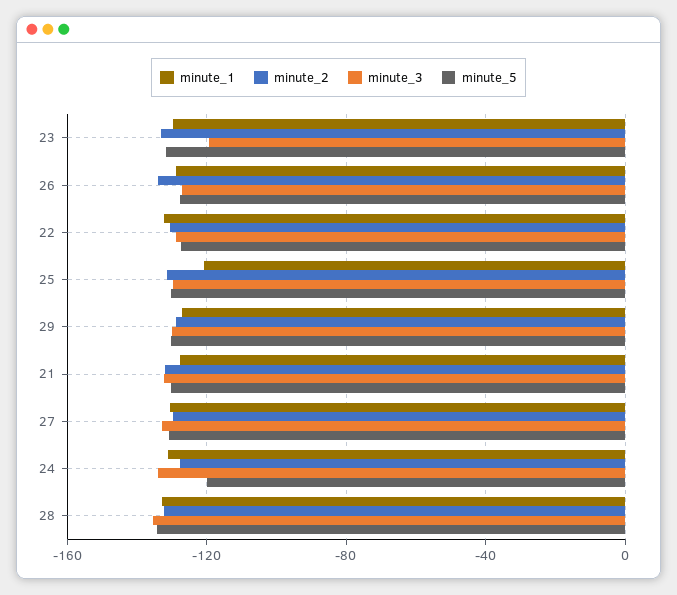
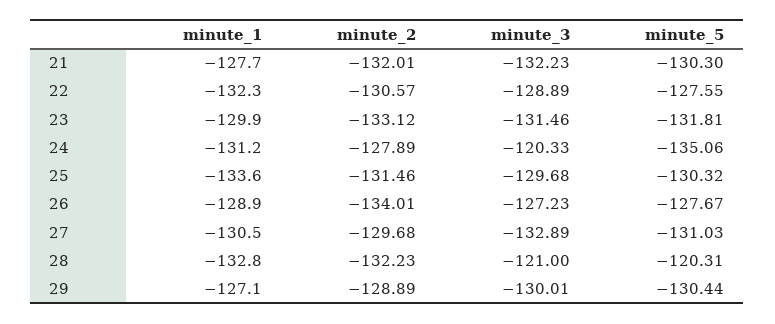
minute_3, 23: -120 -> -131.46
minute_1, 25: -120 -> -133.6
minute_3, 24: -135 -> -120.33
minute_5, 24: -120 -> -135.06
minute_3, 28: -135 -> -121
minute_5, 28: -135 -> -120.31

